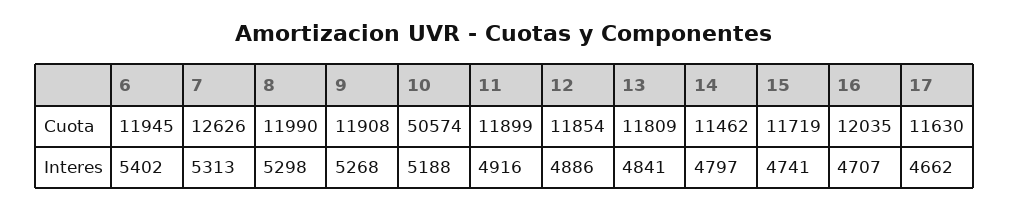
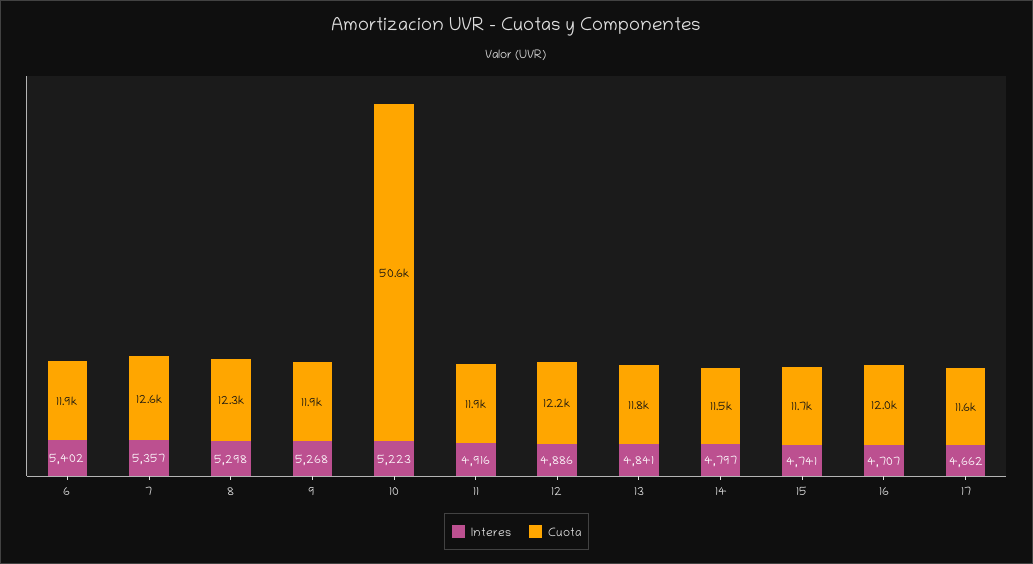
Cuota, 8: 11990 -> 12300
Cuota, 12: 11854 -> 12200
Interes, 7: 5313 -> 5357
Interes, 10: 5188 -> 5223

